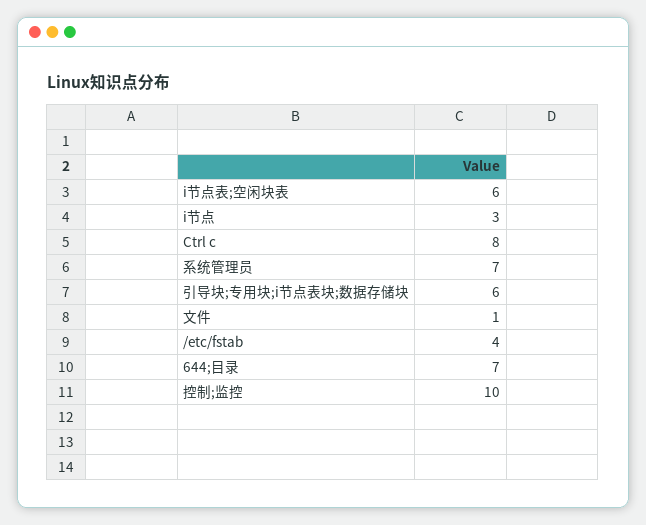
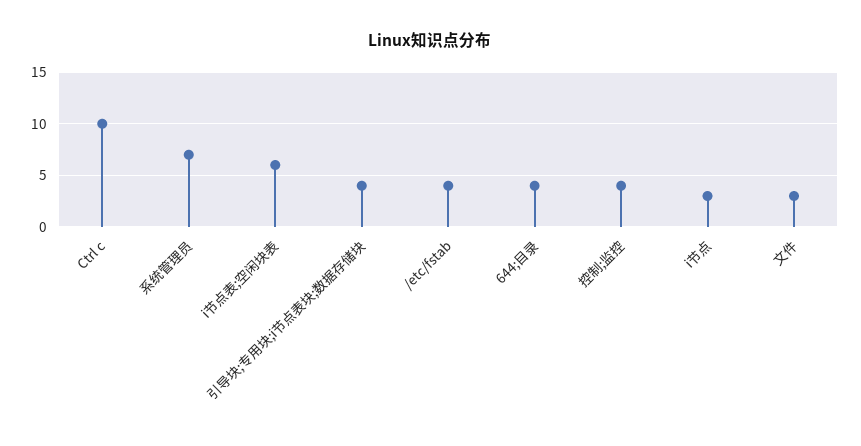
Ctrl c: 8 -> 10
引导块;专用块;i节点表块;数据存储块: 6 -> 4
文件: 1 -> 3
644;目录: 7 -> 4
控制;监控: 10 -> 4

